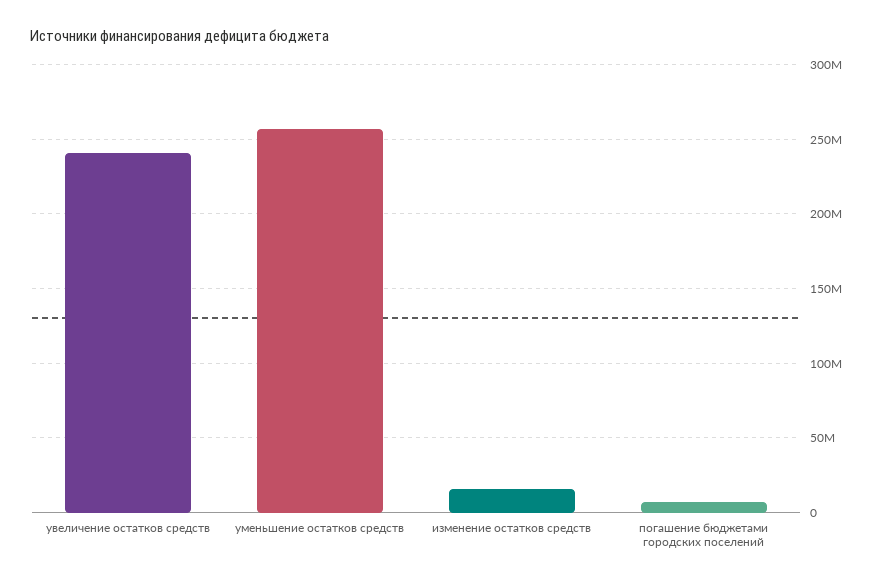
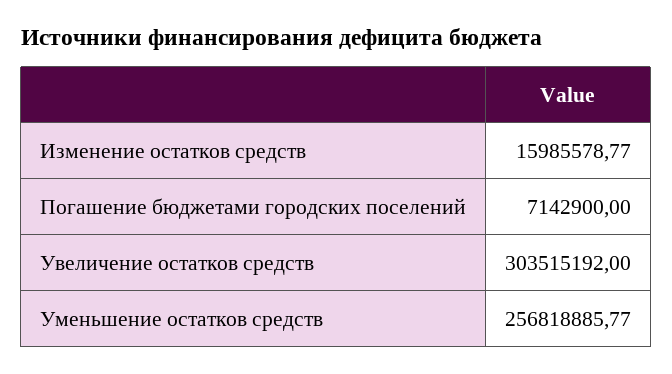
увеличение остатков средств: 240000000 -> 303515192

